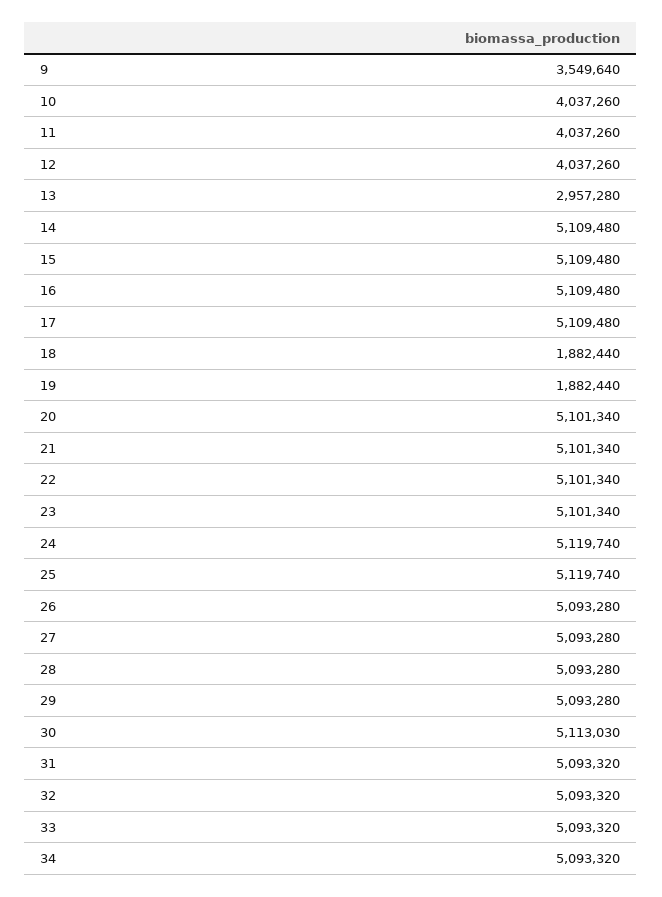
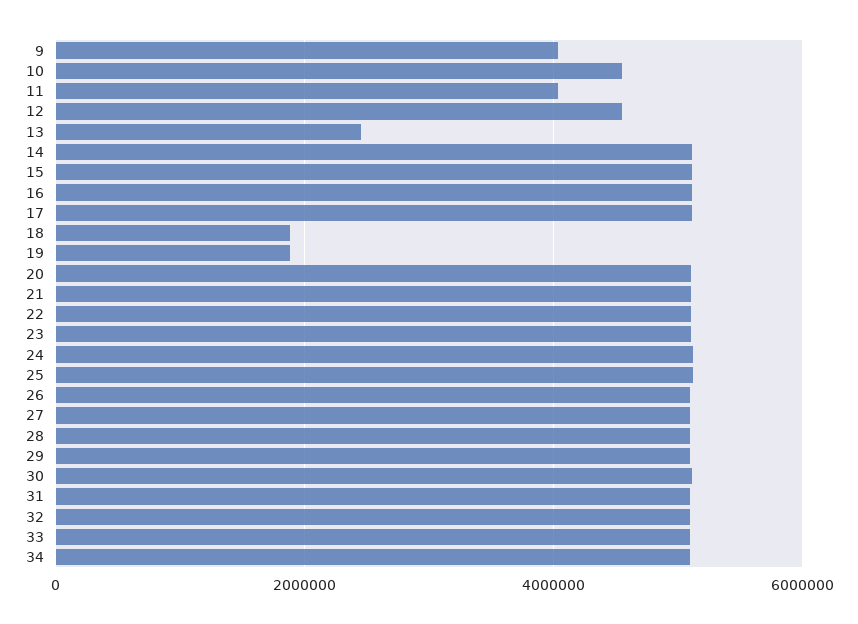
9: 3549640 -> 4000000
10: 4037260 -> 4600000
12: 4037260 -> 4600000
13: 2957280 -> 2400000

